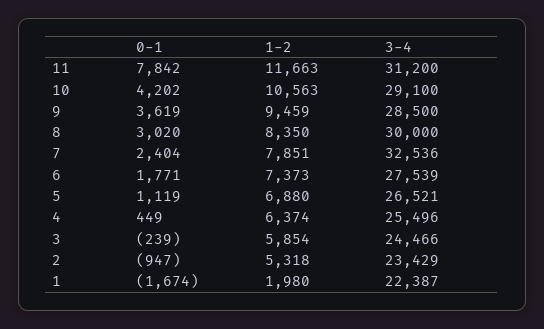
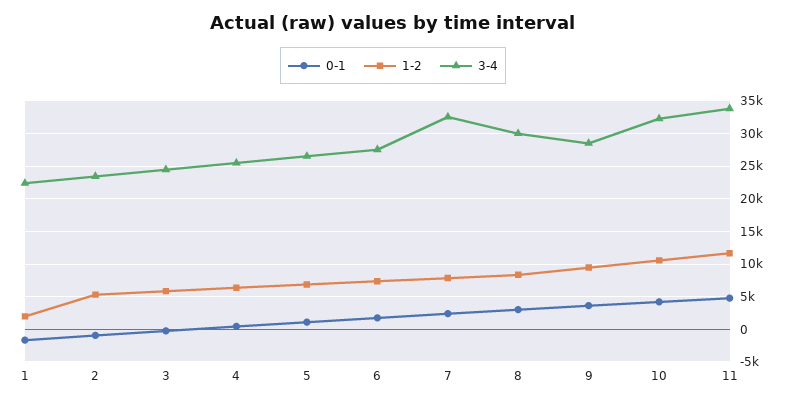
0-1, 11: 7842 -> 5000
3-4, 11: 31200 -> 34000
3-4, 10: 29100 -> 32000

